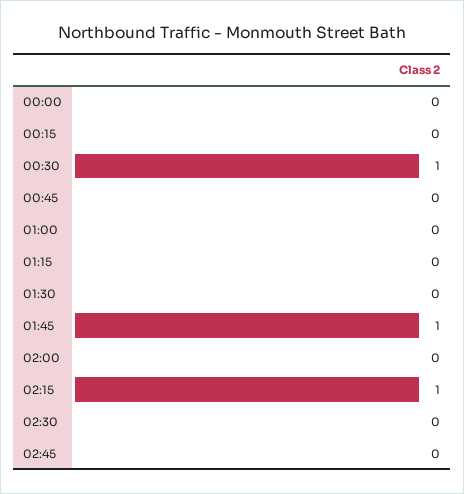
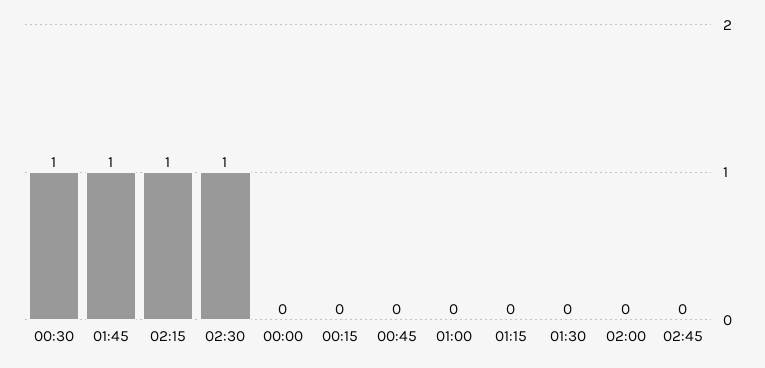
02:30: 0 -> 1

